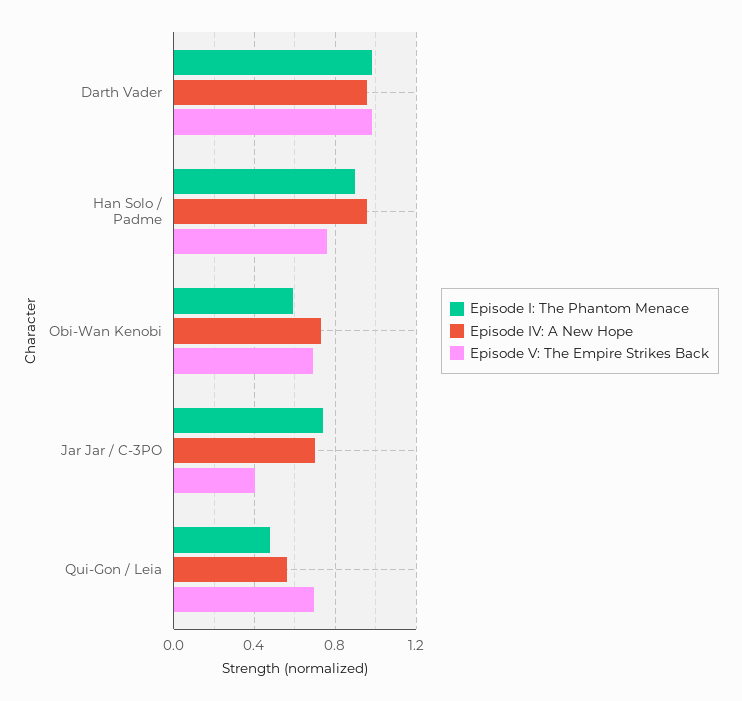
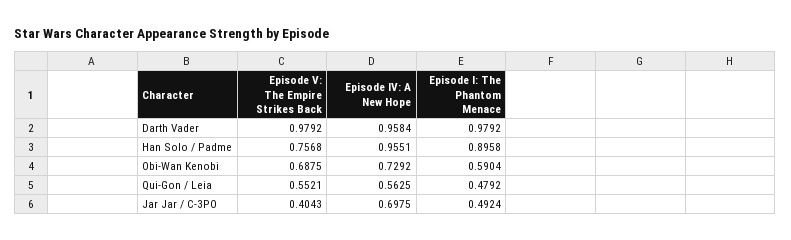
Episode I: The Phantom Menace, Jar Jar / C-3PO: 0.75 -> 0.4924
Episode V: The Empire Strikes Back, Qui-Gon / Leia: 0.7 -> 0.5521

